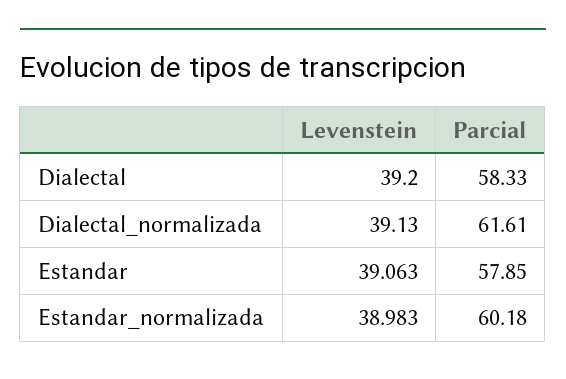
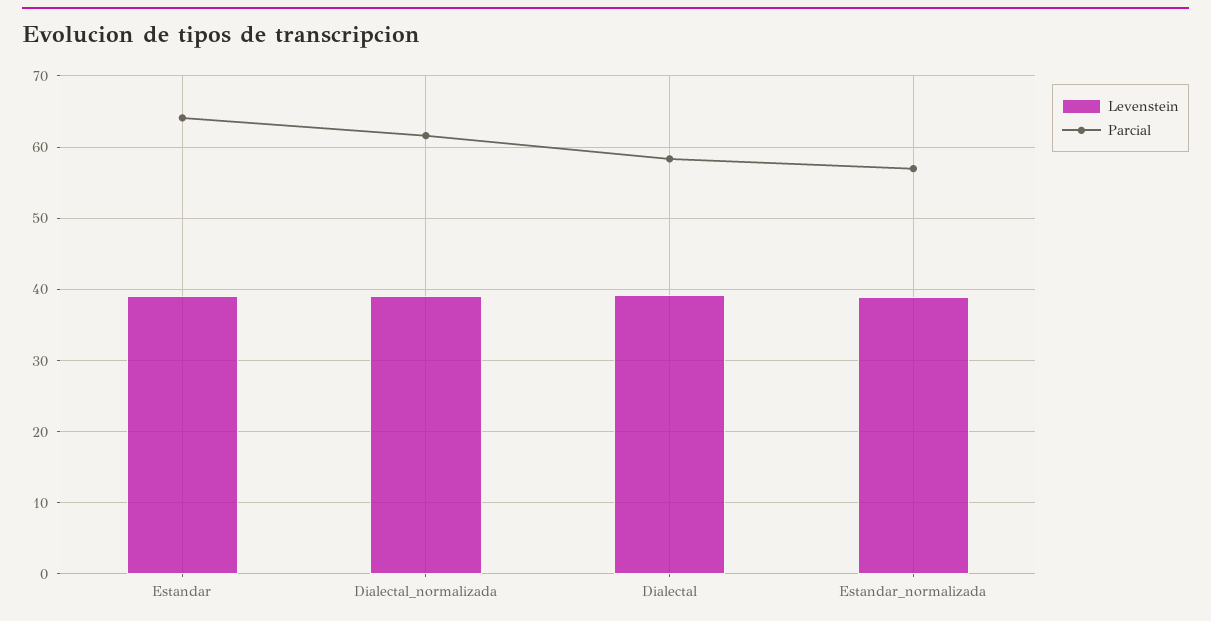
Parcial, Estandar: 57.85 -> 64
Parcial, Estandar_normalizada: 60.18 -> 57

